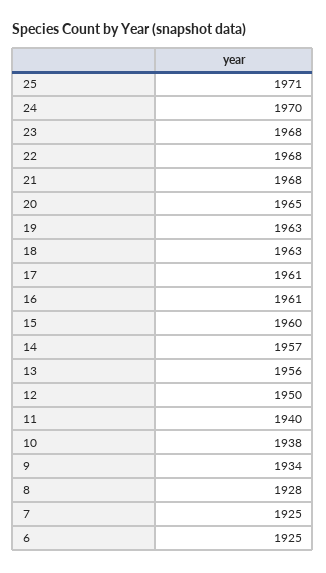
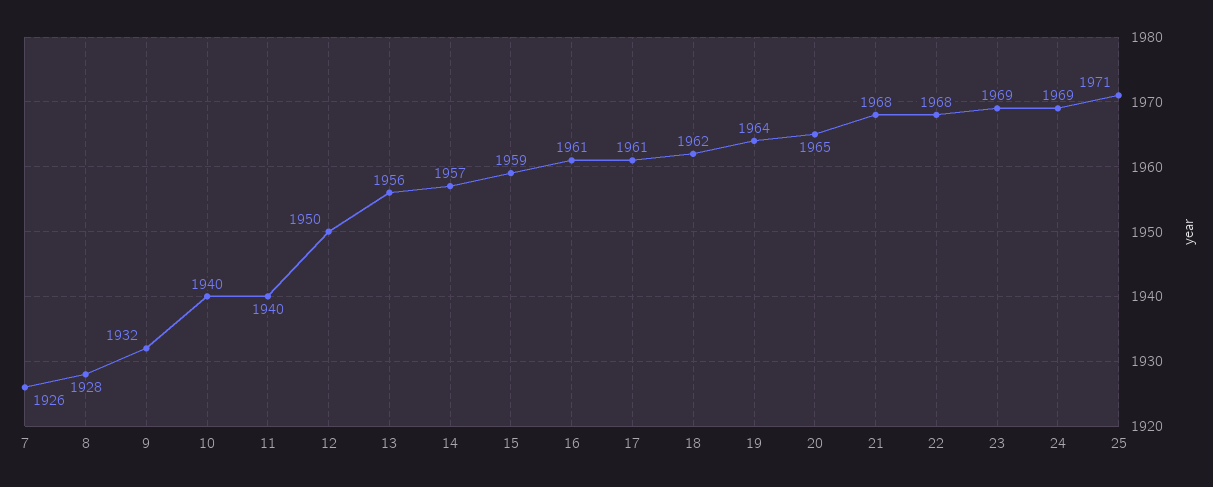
24: 1970 -> 1969
23: 1968 -> 1969
19: 1963 -> 1964
18: 1963 -> 1962
15: 1960 -> 1959
10: 1938 -> 1940
9: 1934 -> 1932
7: 1925 -> 1926
6: 1925 -> none

